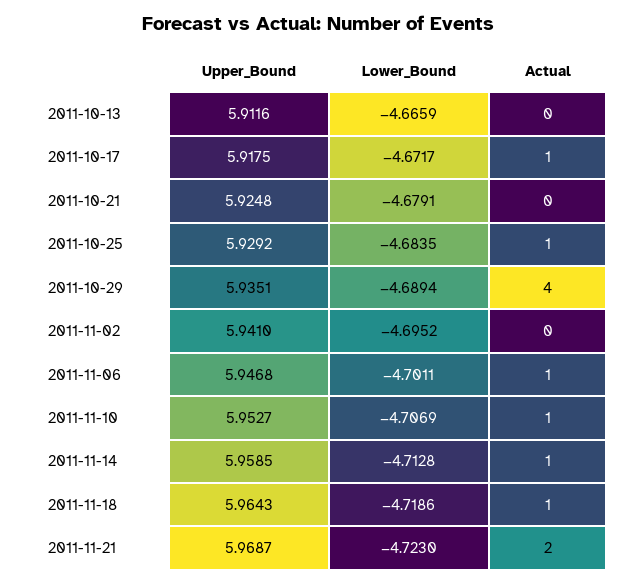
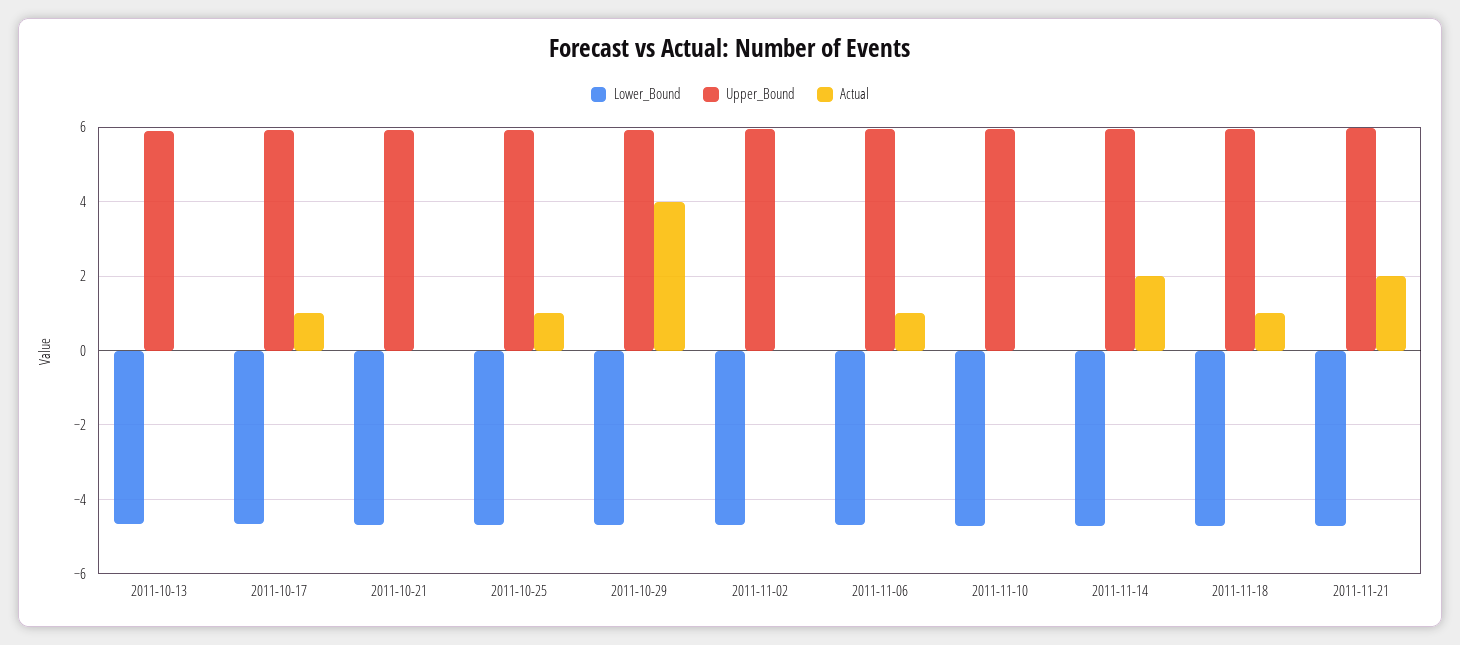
Actual, 2011-11-10: 1 -> 0
Actual, 2011-11-14: 1 -> 2

